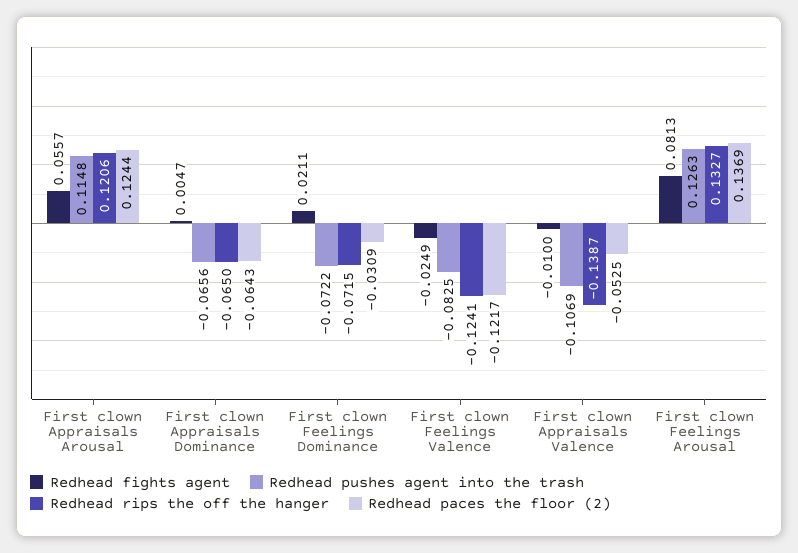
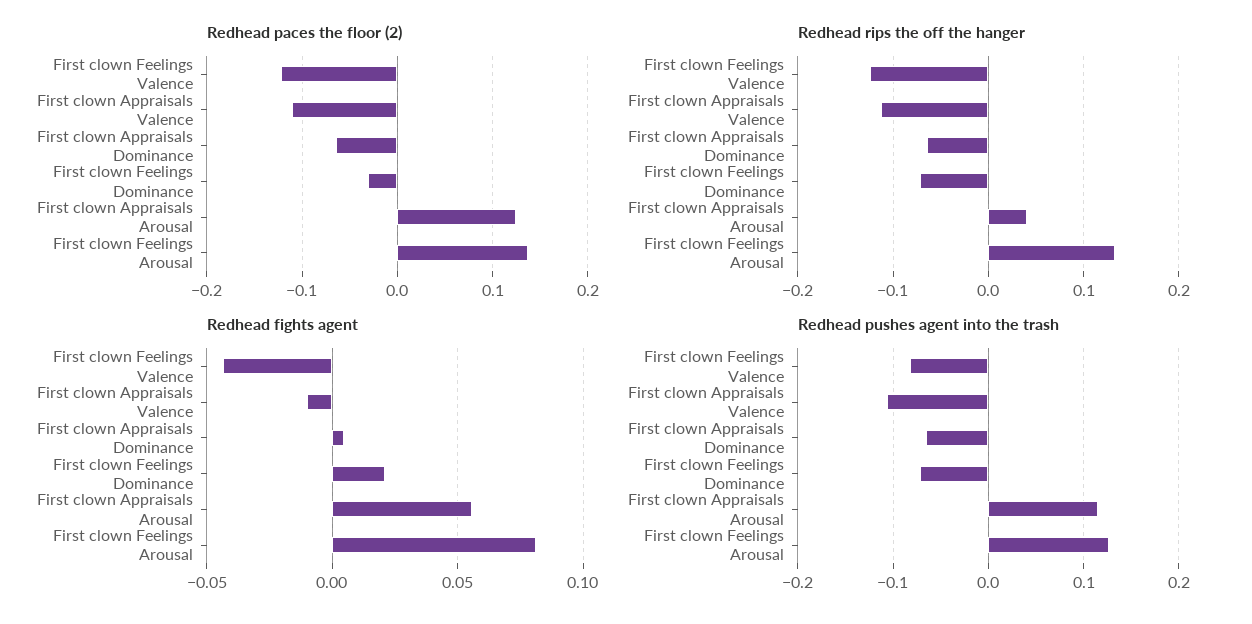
Redhead rips the off the hanger, First clown Appraisals Arousal: 0.1206 -> 0.04
Redhead fights agent, First clown Feelings Valence: -0.0249 -> -0.045
Redhead rips the off the hanger, First clown Appraisals Valence: -0.1387 -> -0.11
Redhead paces the floor (2), First clown Appraisals Valence: -0.0525 -> -0.11

